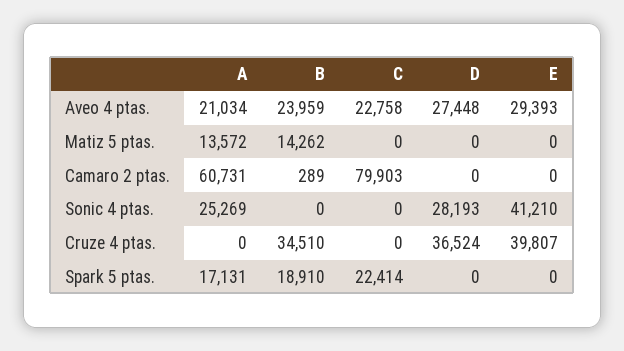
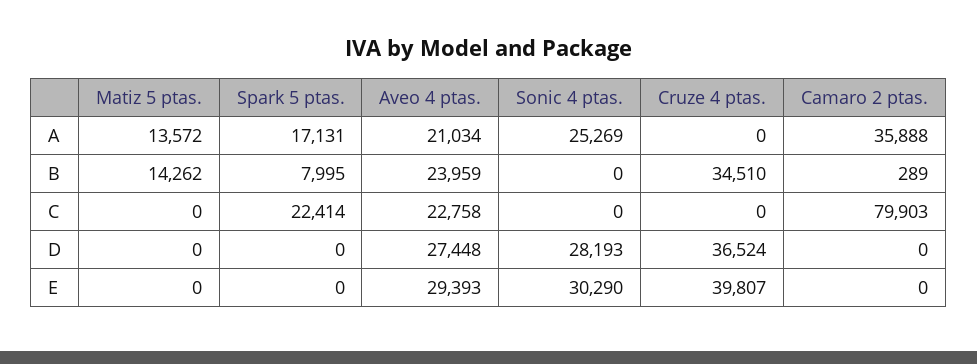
A, Camaro 2 ptas.: 60731 -> 35888
E, Sonic 4 ptas.: 41210 -> 30290
B, Spark 5 ptas.: 18910 -> 7995

